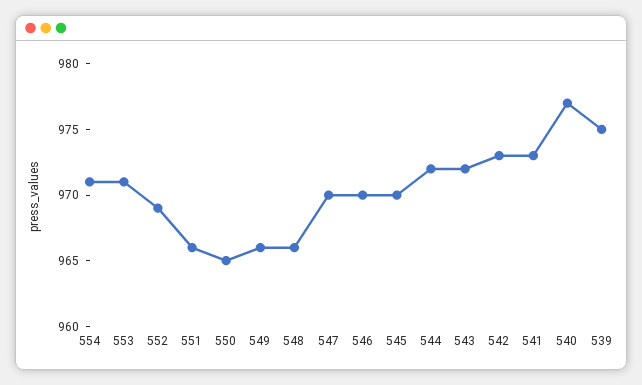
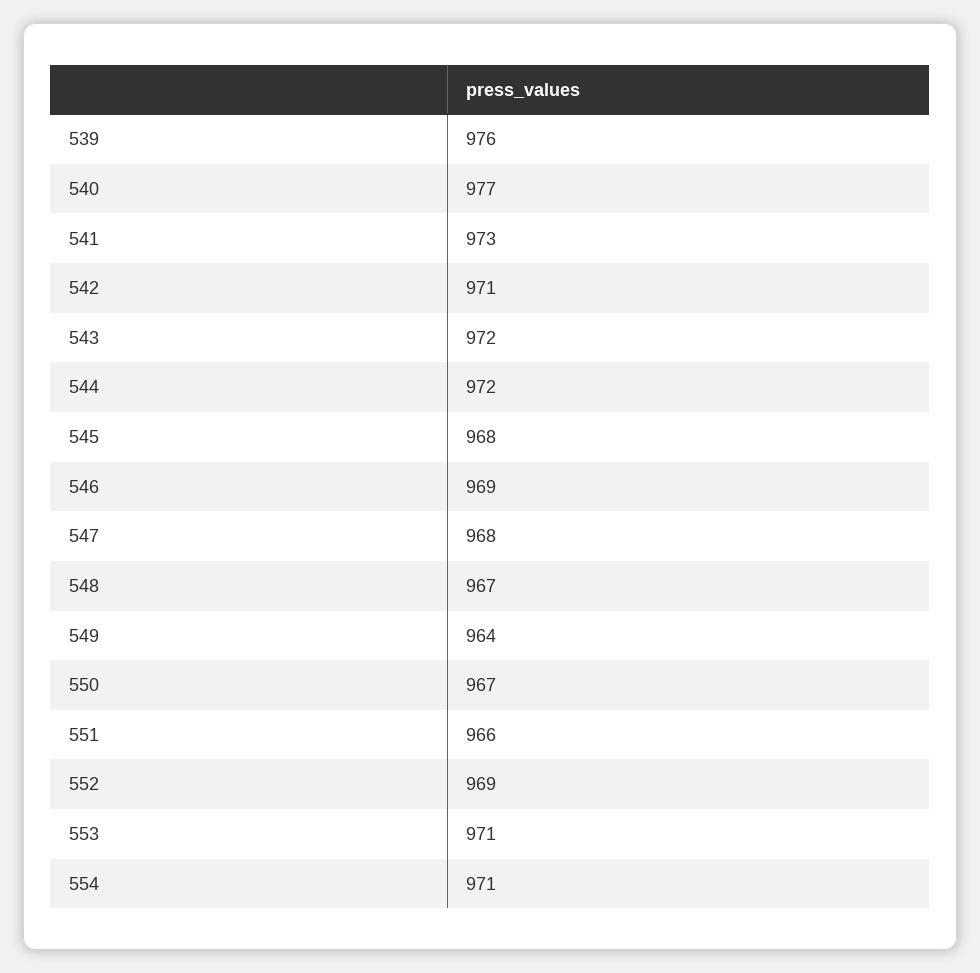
550: 965 -> 967
549: 966 -> 964
548: 966 -> 967
547: 970 -> 968
546: 970 -> 969
545: 970 -> 968
542: 973 -> 971
539: 975 -> 976

